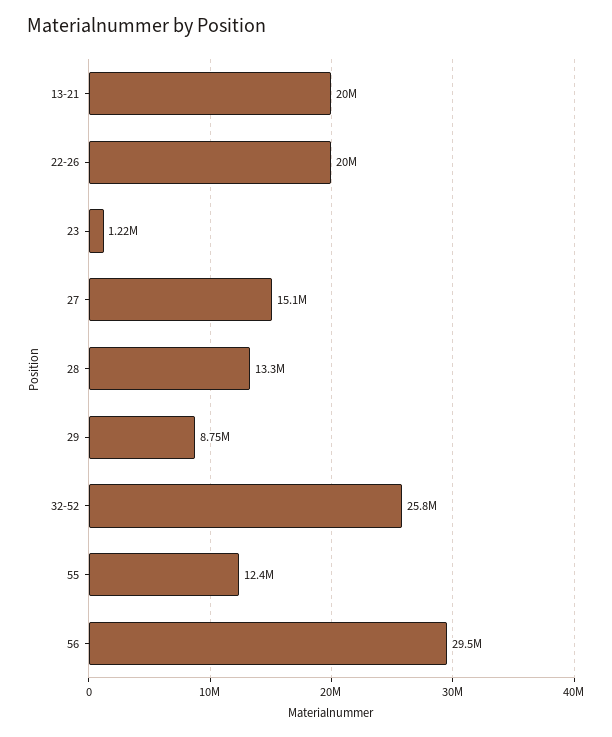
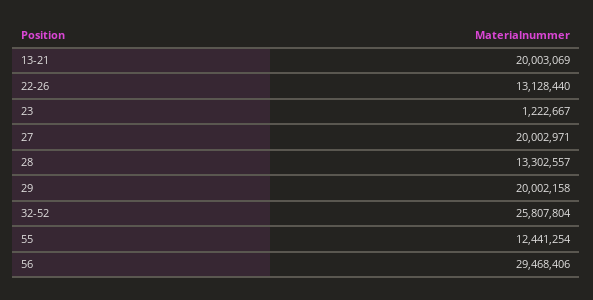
22-26: 20000000 -> 13128440
27: 15100000 -> 20002971
29: 8750000 -> 20002158

